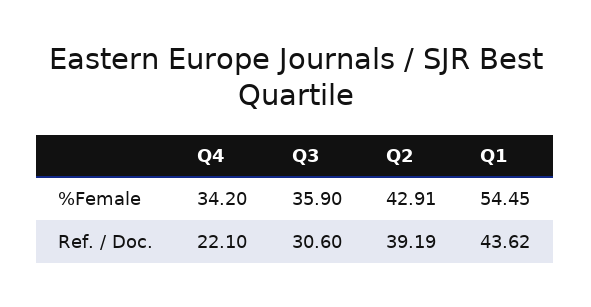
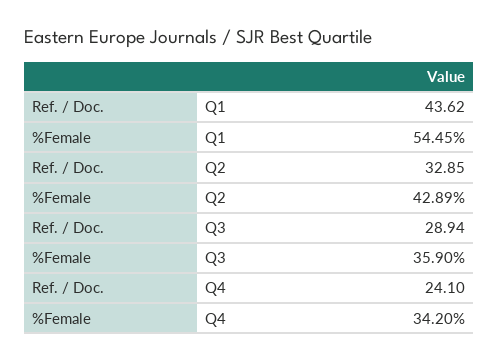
Q2, %Female: 42.91 -> 42.89
Q4, Ref. / Doc.: 22.1 -> 24.1
Q3, Ref. / Doc.: 30.6 -> 28.94
Q2, Ref. / Doc.: 39.19 -> 32.85

